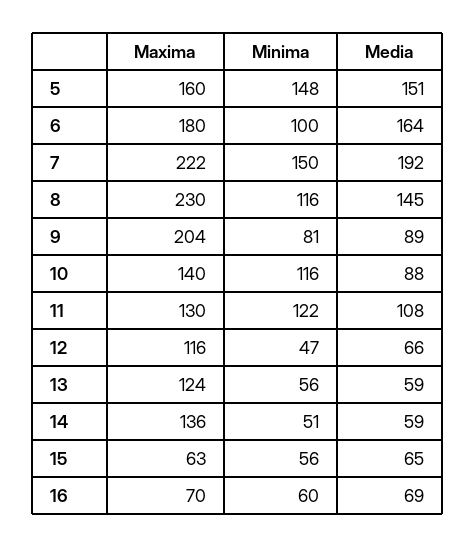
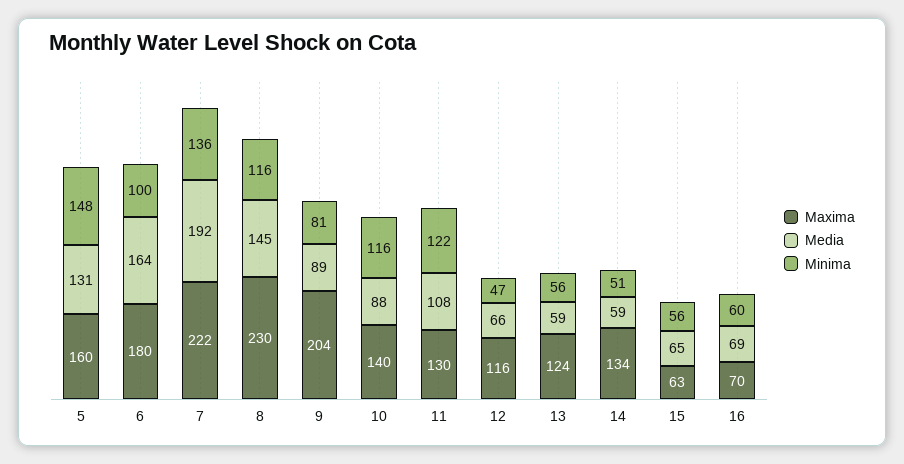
Media, 5: 151 -> 131
Minima, 7: 150 -> 136
Maxima, 14: 136 -> 134

